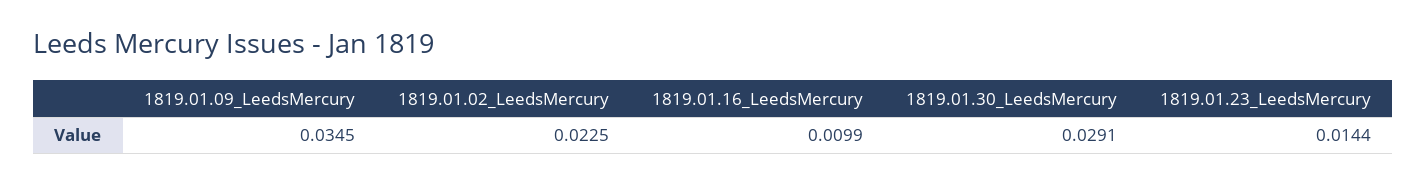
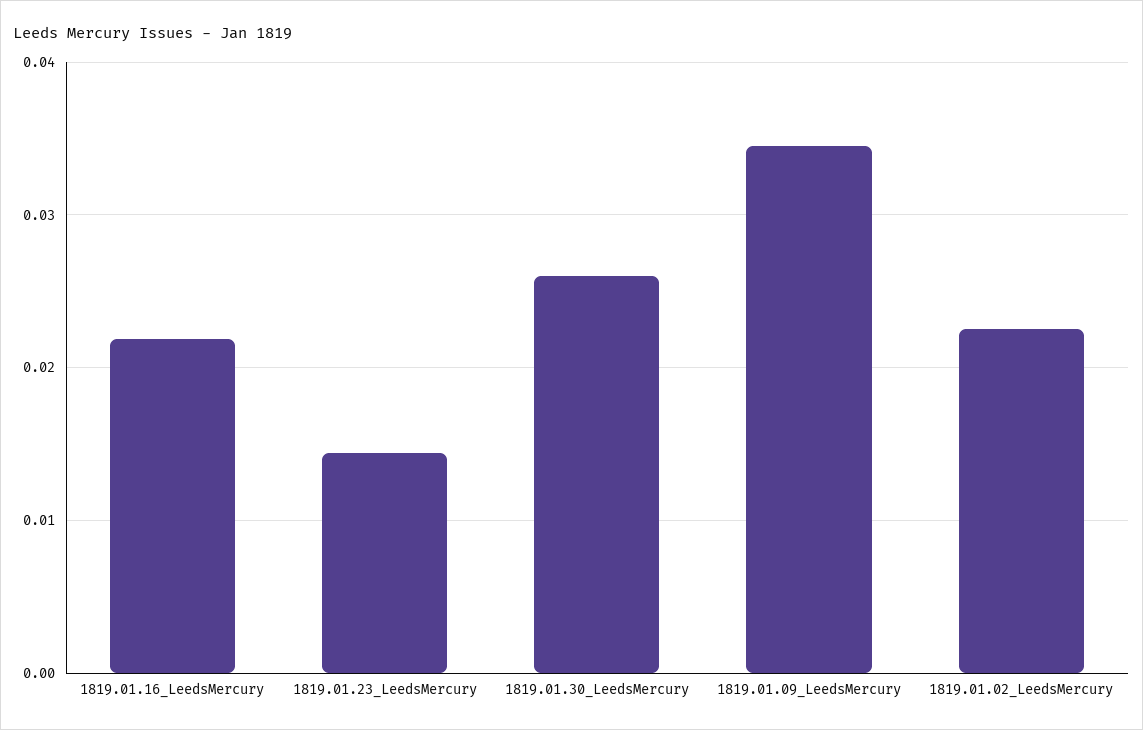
1819.01.16_LeedsMercury: 0.0099 -> 0.022
1819.01.30_LeedsMercury: 0.0291 -> 0.026

